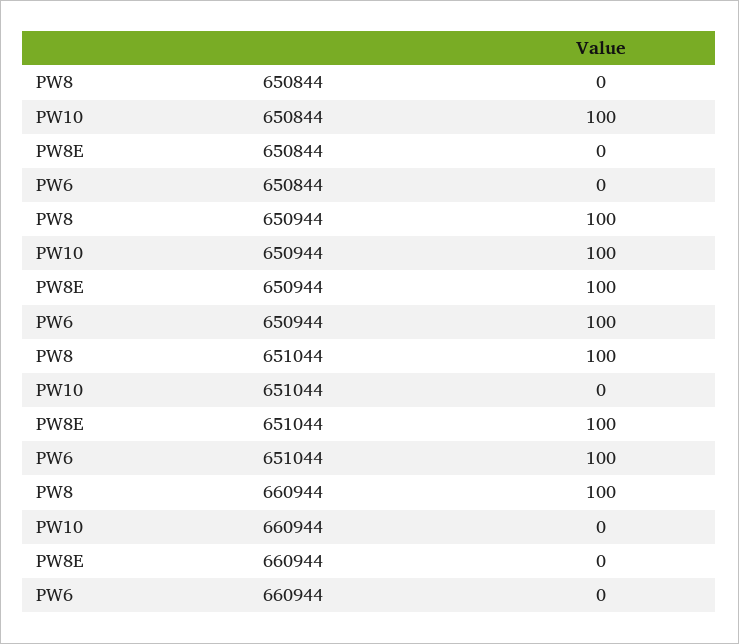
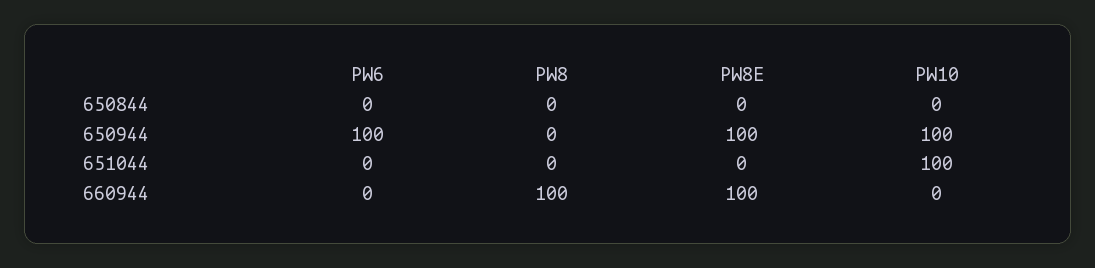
PW10, 650844: 100 -> 0
PW8, 650944: 100 -> 0
PW8, 651044: 100 -> 0
PW10, 651044: 0 -> 100
PW8E, 651044: 100 -> 0
PW6, 651044: 100 -> 0
PW8E, 660944: 0 -> 100

